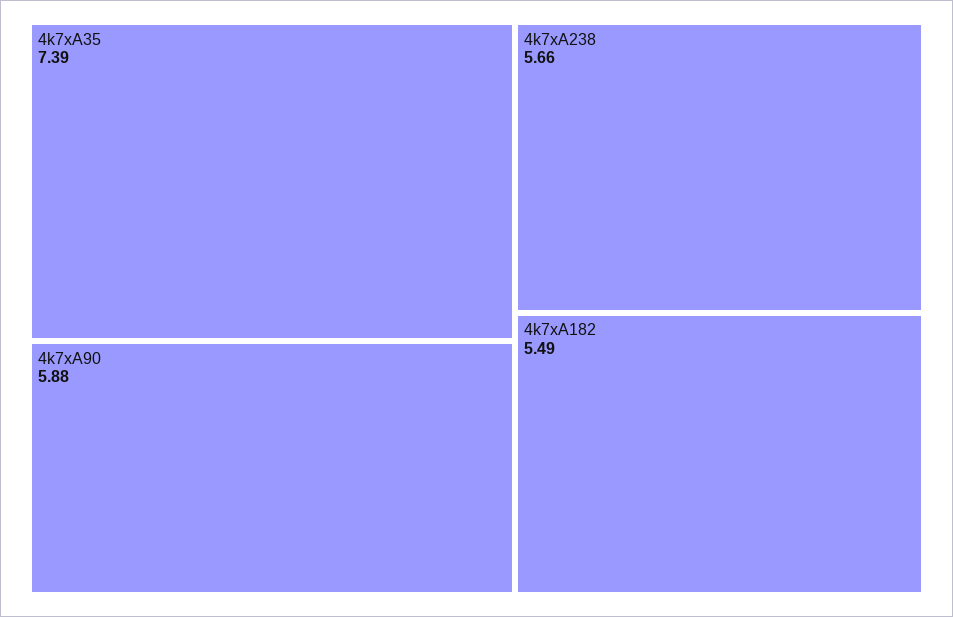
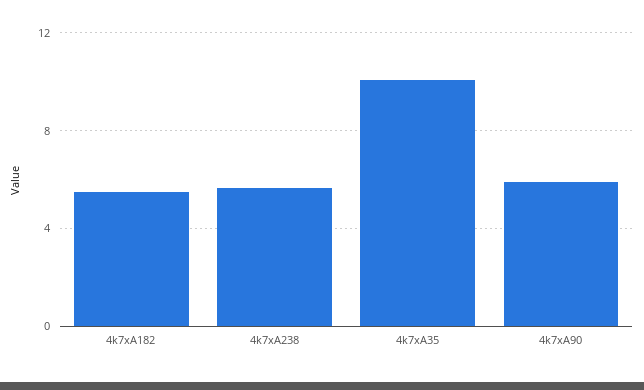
4k7xA35: 7.39 -> 10

